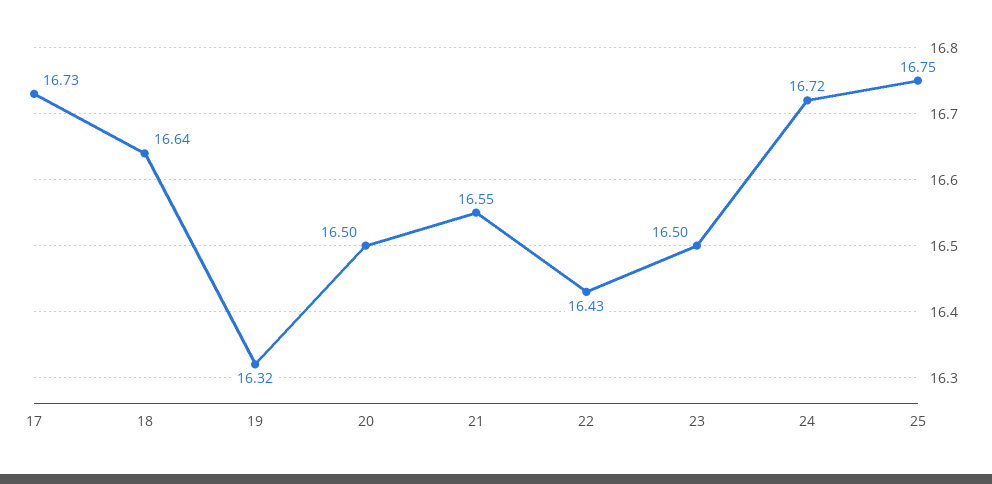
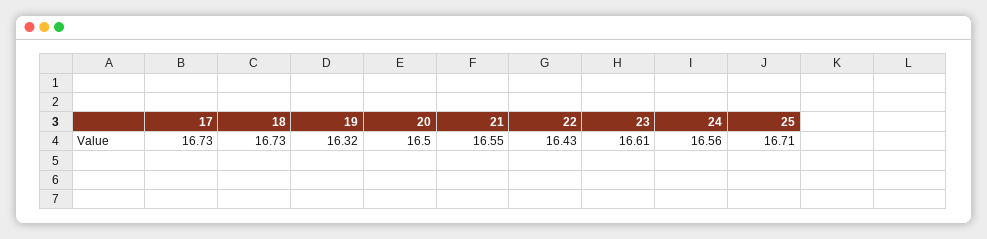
18: 16.64 -> 16.73
23: 16.5 -> 16.61
24: 16.72 -> 16.56
25: 16.75 -> 16.71

